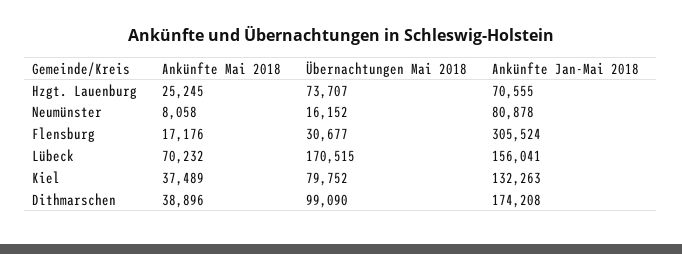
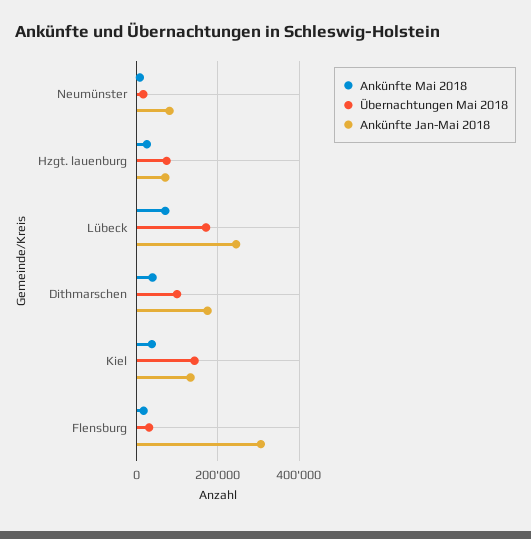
Ankünfte Jan-Mai 2018, Lübeck: 156041 -> 240000
Übernachtungen Mai 2018, Kiel: 79752 -> 140000

